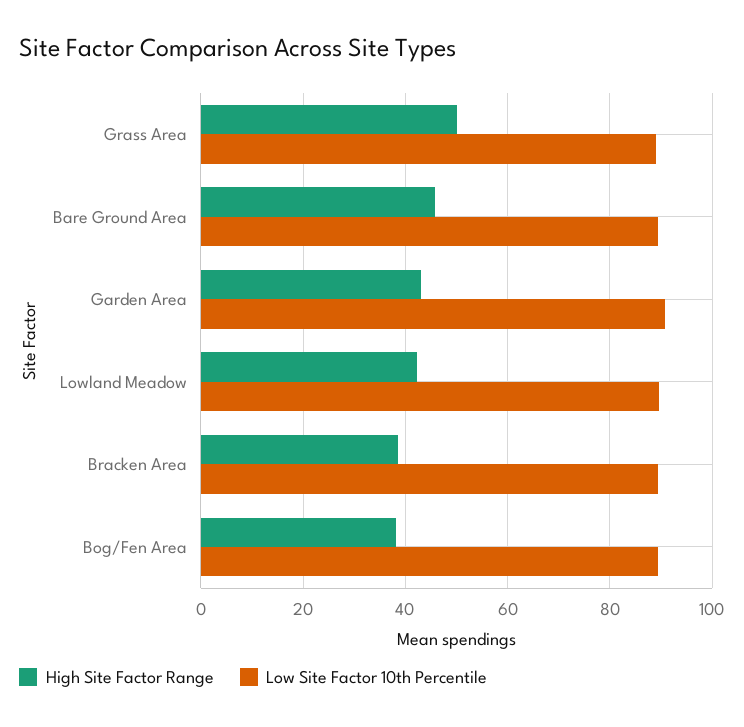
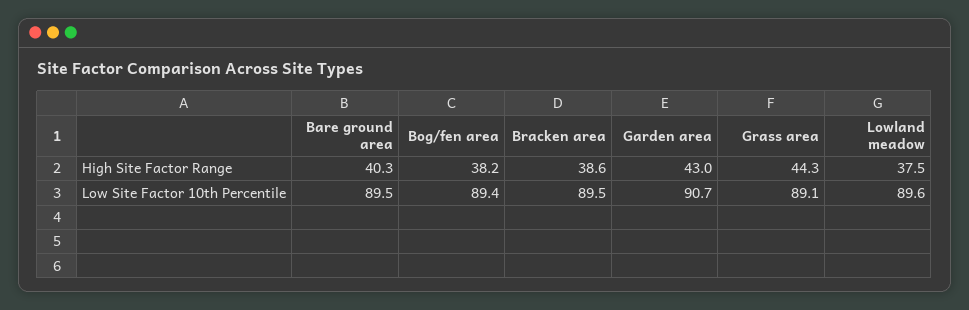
High Site Factor Range, Grass Area: 50 -> 44.3
High Site Factor Range, Bare Ground Area: 46 -> 40.3
High Site Factor Range, Lowland Meadow: 42 -> 37.5

